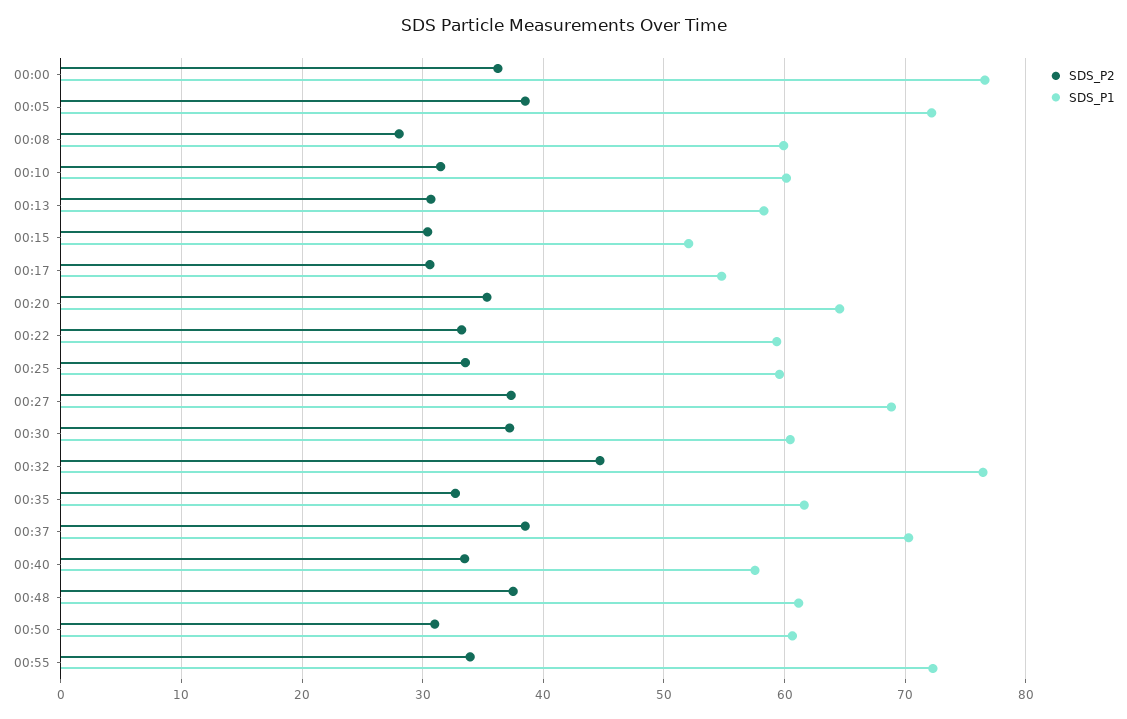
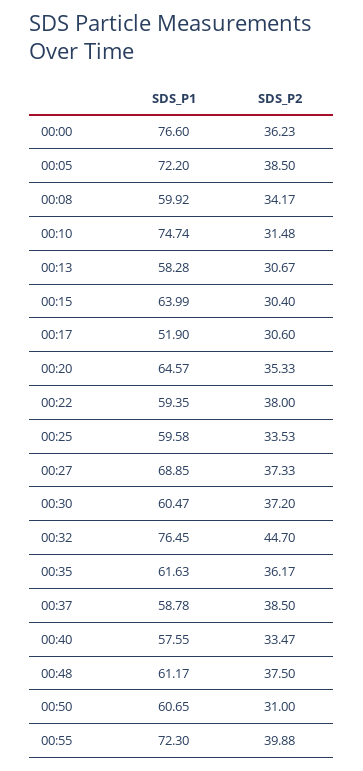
SDS_P2, 00:08: 28 -> 34.17
SDS_P1, 00:10: 60 -> 74.74
SDS_P1, 00:15: 52 -> 63.99
SDS_P1, 00:17: 55 -> 51.9
SDS_P2, 00:22: 33 -> 38
SDS_P2, 00:35: 33 -> 36.17
SDS_P1, 00:37: 70 -> 58.78
SDS_P2, 00:55: 34 -> 39.88

